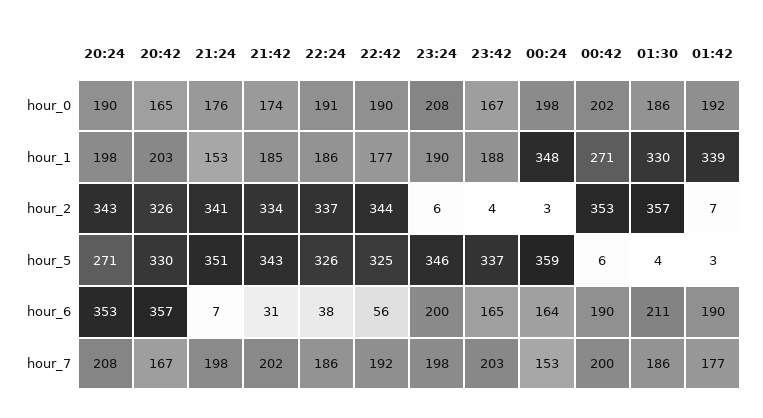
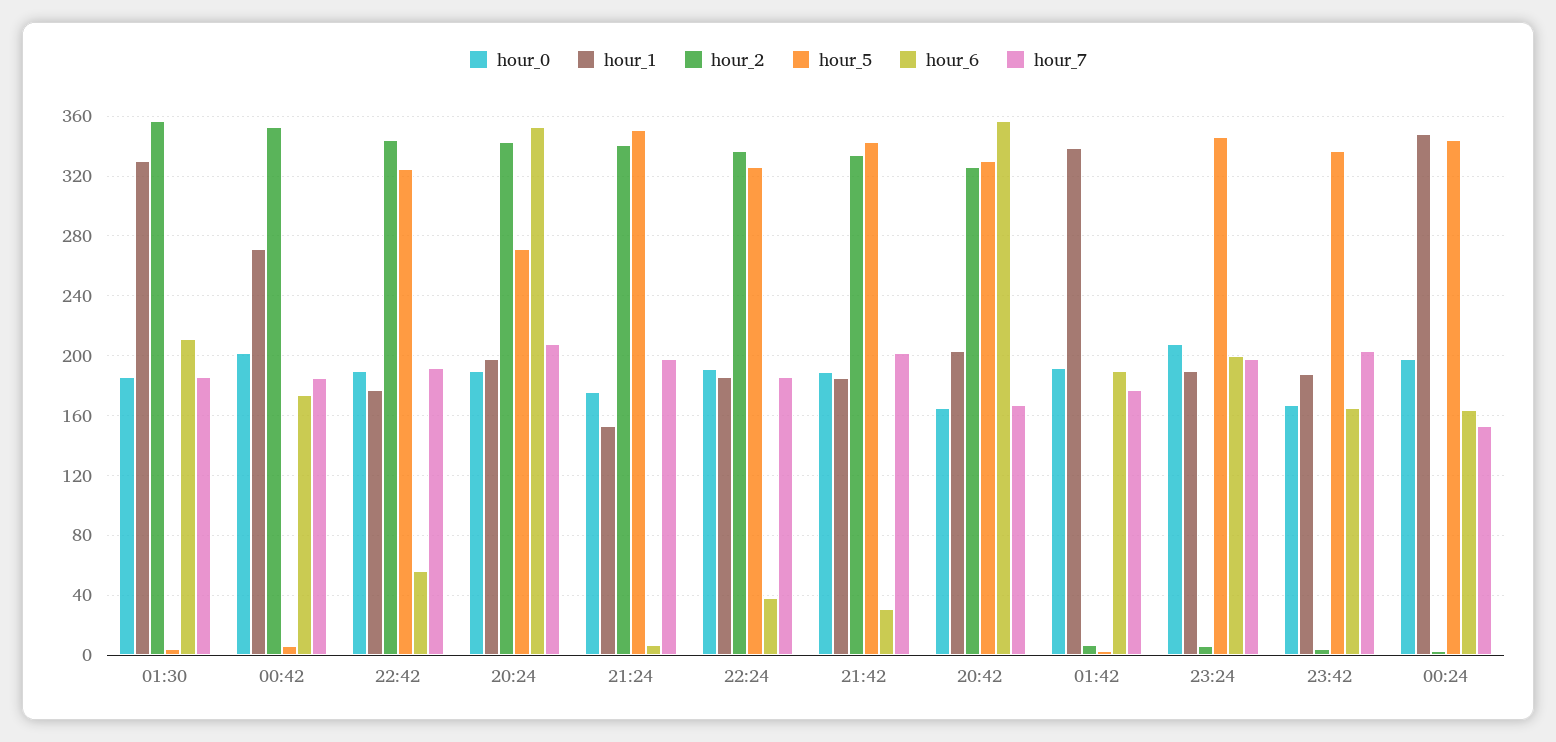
hour_0, 21:42: 174 -> 190
hour_5, 00:24: 359 -> 345
hour_6, 00:42: 190 -> 175
hour_7, 00:42: 200 -> 185

